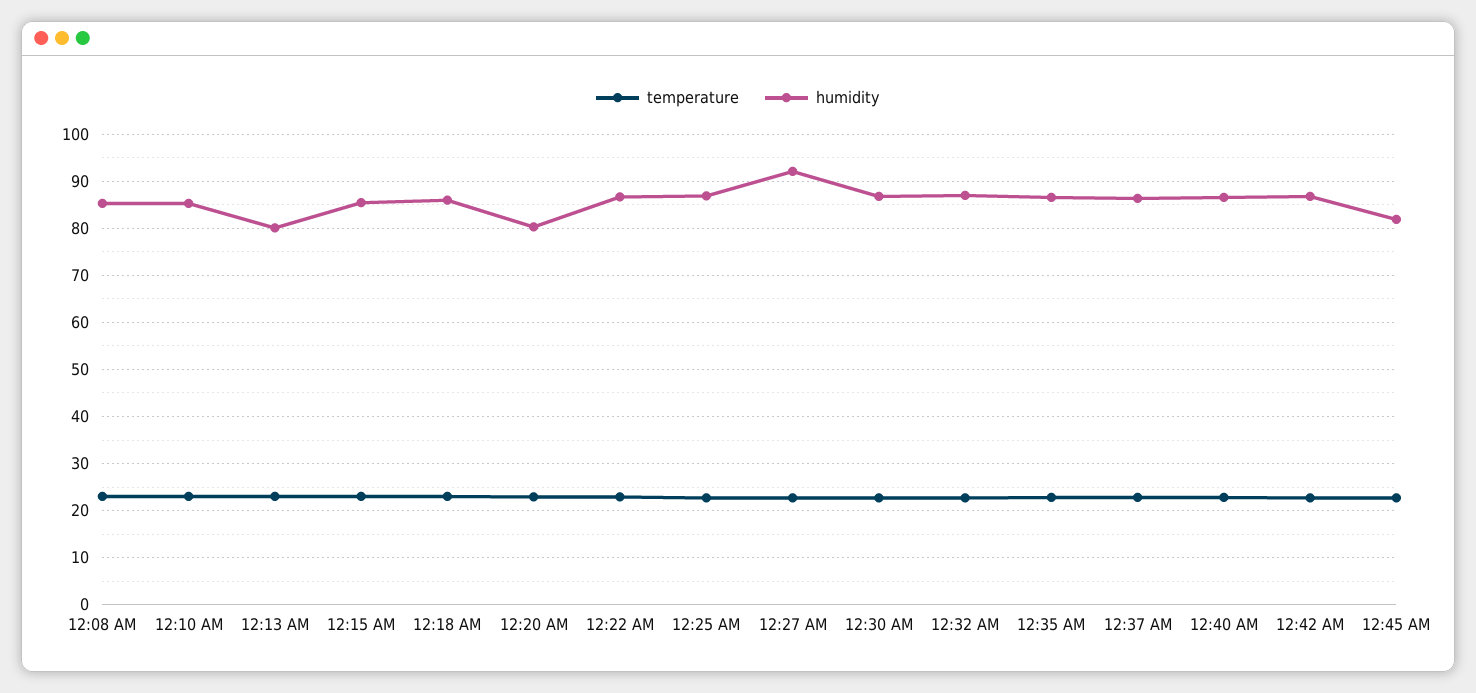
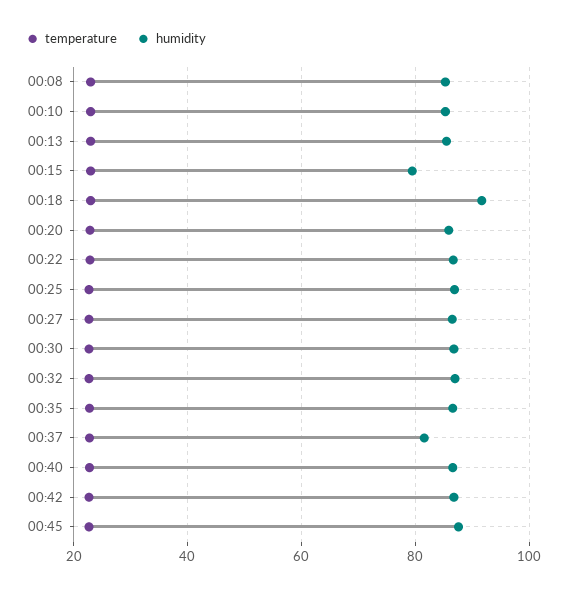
humidity, 12:13 AM: 80 -> 86
humidity, 12:15 AM: 86 -> 80
humidity, 12:18 AM: 86 -> 92
humidity, 12:20 AM: 80 -> 86
humidity, 12:27 AM: 92 -> 86
humidity, 12:37 AM: 86 -> 82
humidity, 12:45 AM: 82 -> 88

